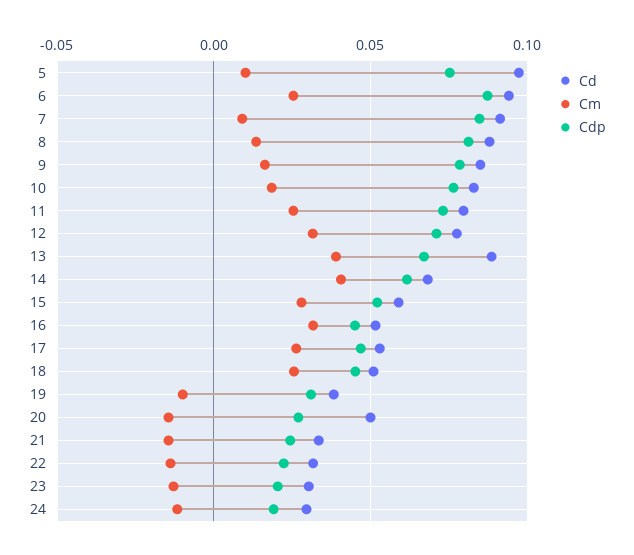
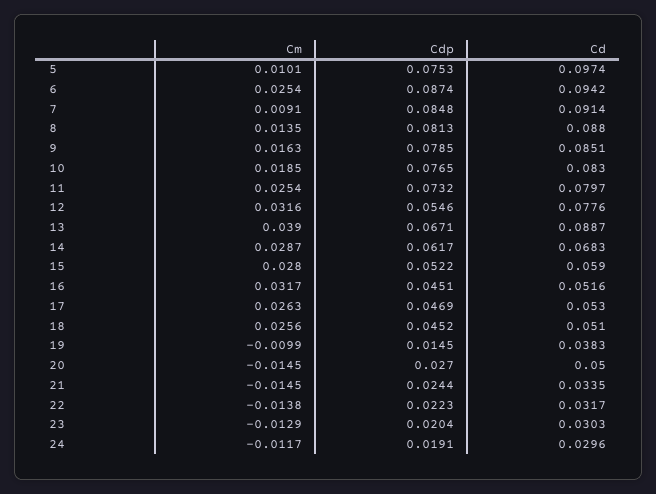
Cdp, 12: 0.07 -> 0.0546
Cm, 14: 0.04 -> 0.0287
Cdp, 19: 0.03 -> 0.0145

